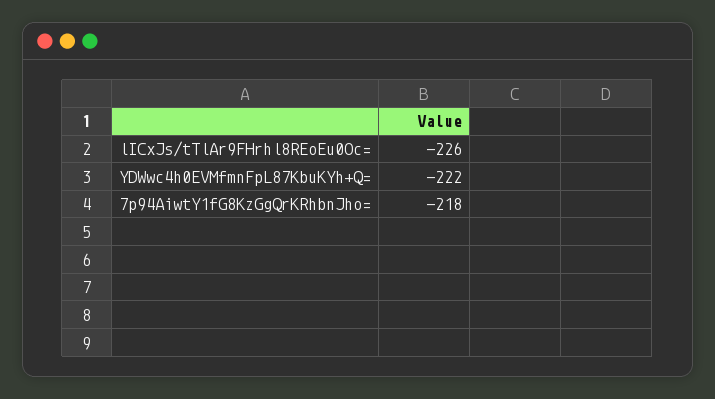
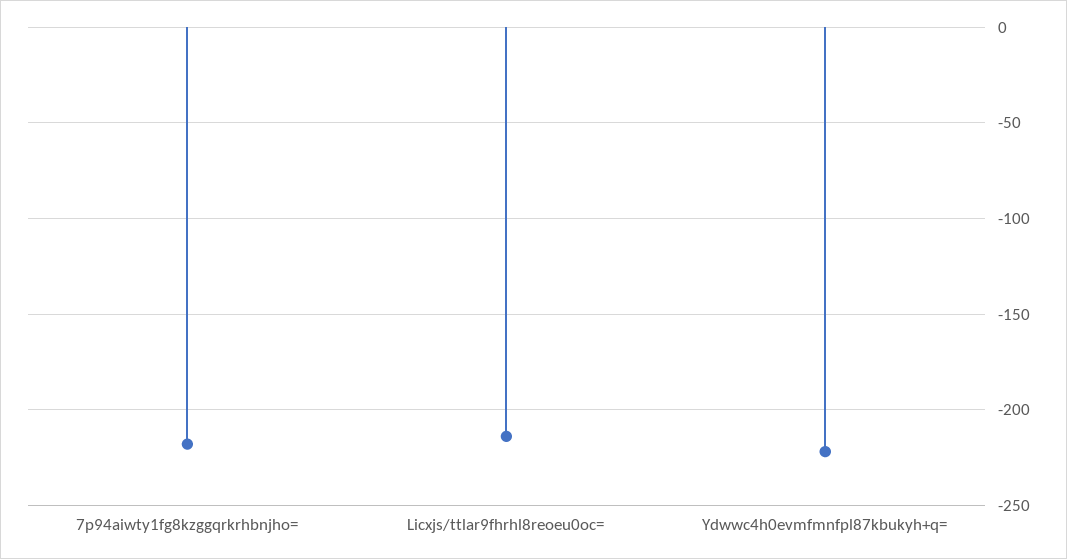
lICxJs/tTlAr9FHrhl8REoEu0Oc=: -226 -> -215

